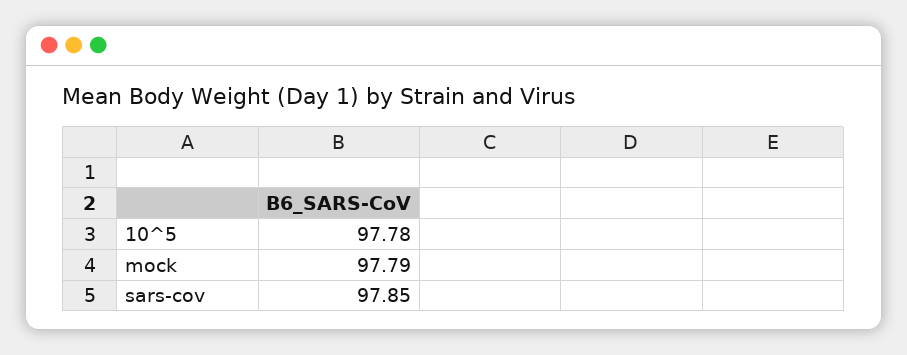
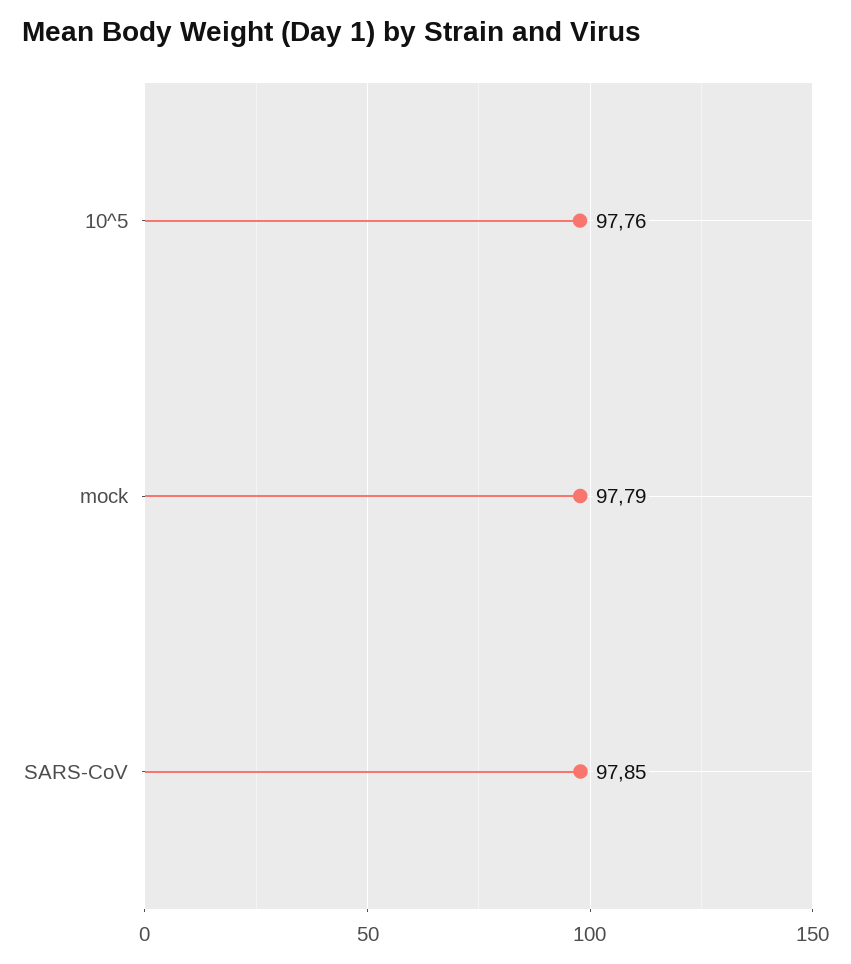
10^5: 97.78 -> 97.76

